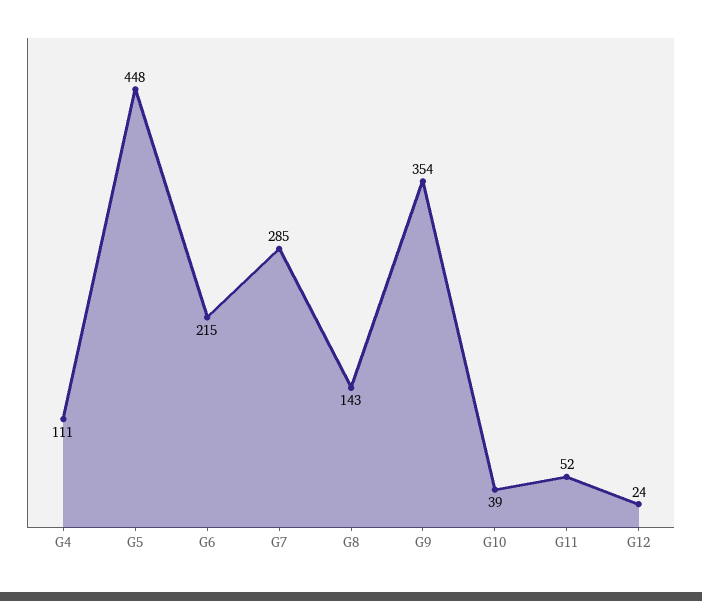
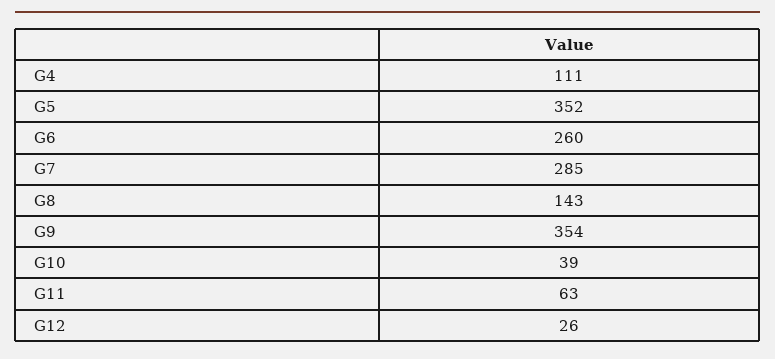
G5: 448 -> 352
G6: 215 -> 260
G11: 52 -> 63
G12: 24 -> 26

